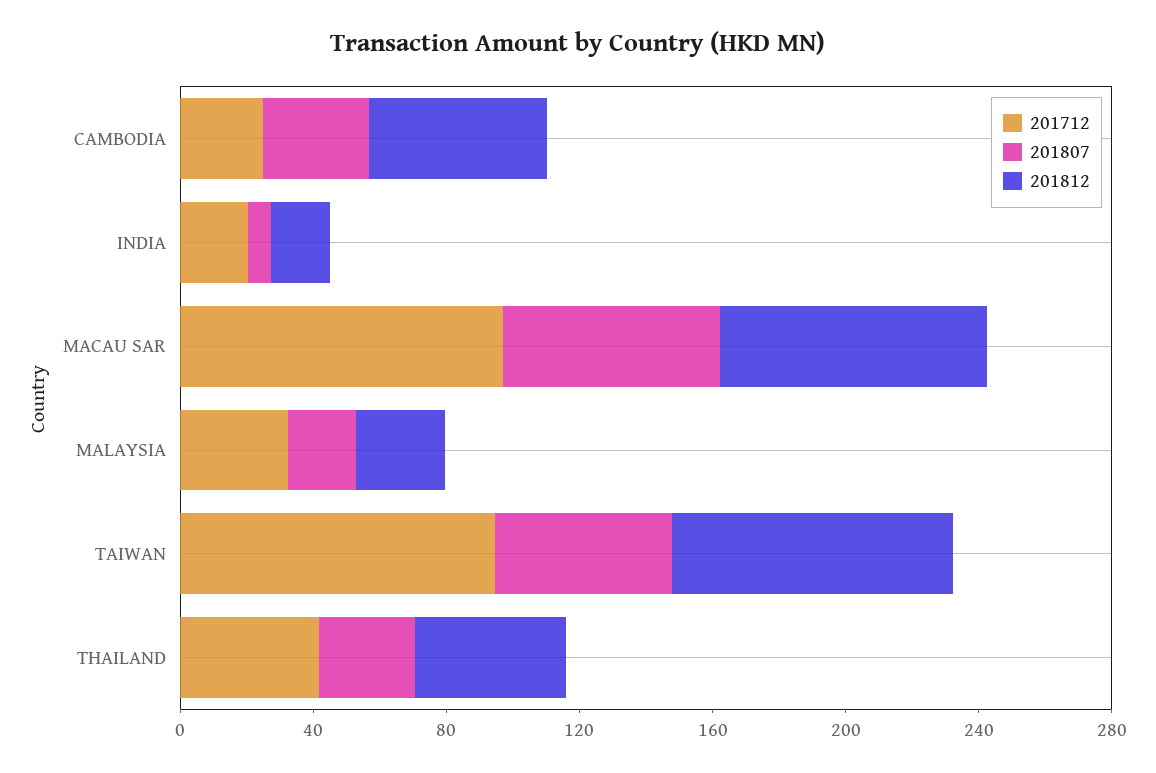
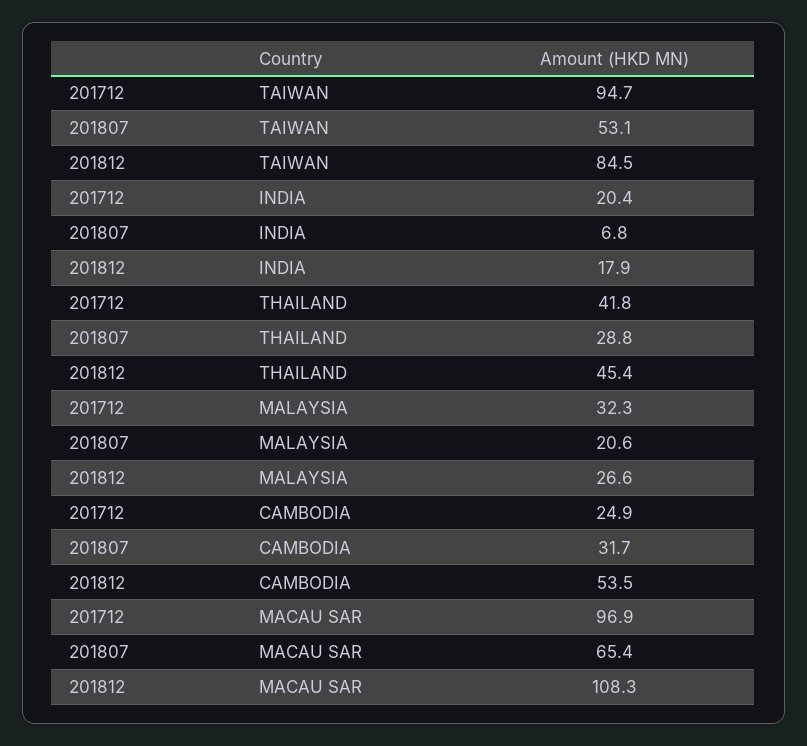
201812, MACAU SAR: 80 -> 108.3

